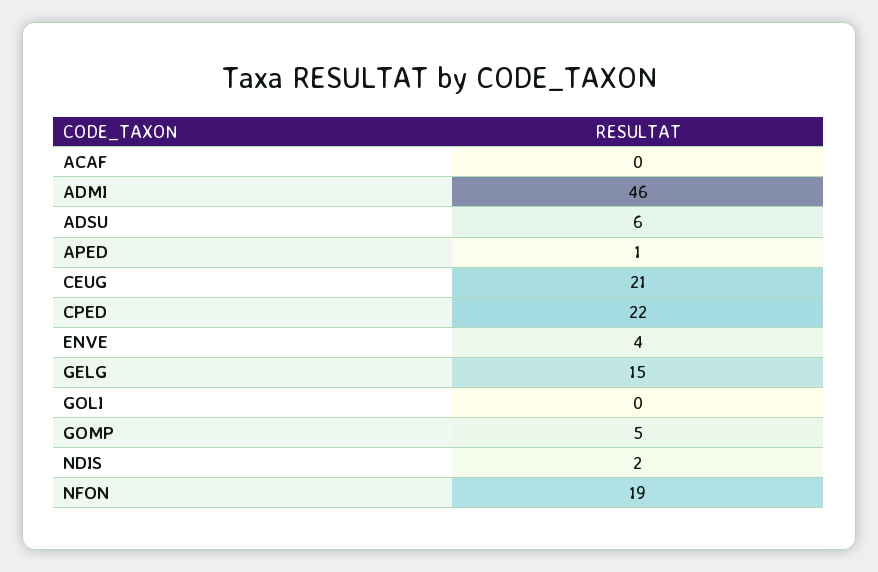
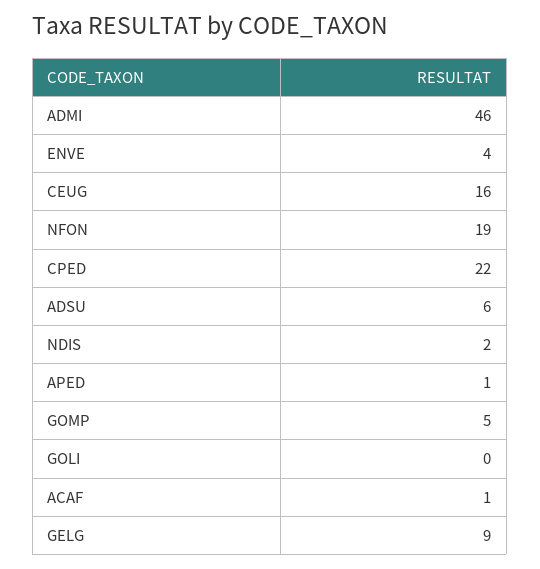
ACAF: 0 -> 1
CEUG: 21 -> 16
GELG: 15 -> 9

